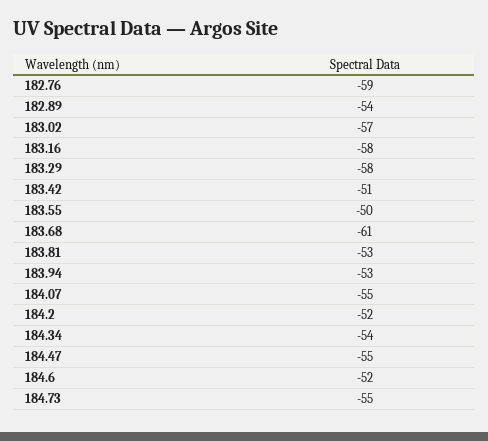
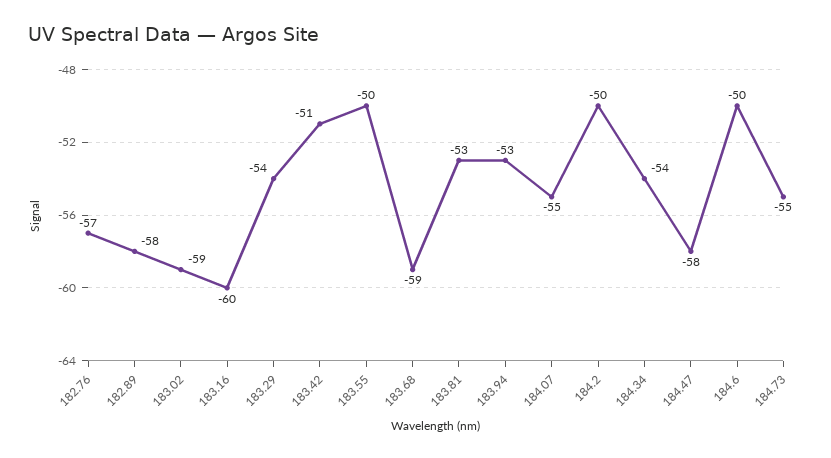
182.76: -59 -> -57
182.89: -54 -> -58
183.02: -57 -> -59
183.16: -58 -> -60
183.29: -58 -> -54
183.68: -61 -> -59
184.2: -52 -> -50
184.47: -55 -> -58
184.6: -52 -> -50

